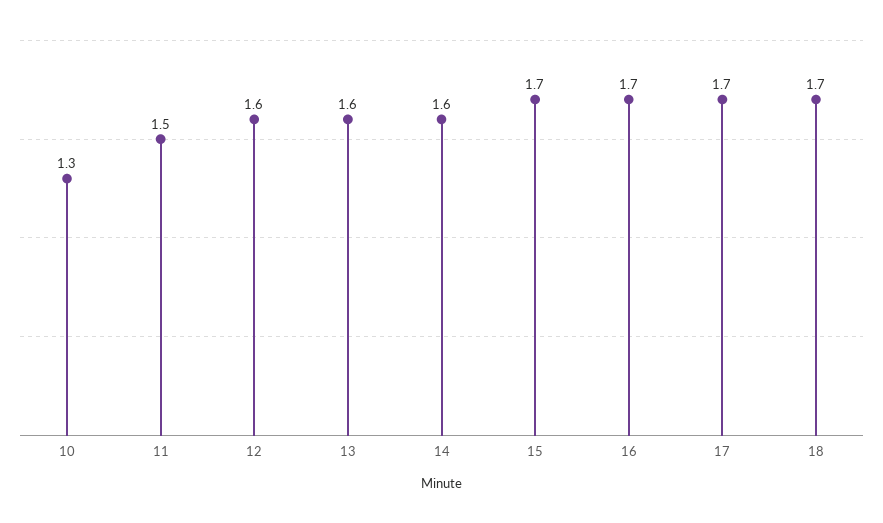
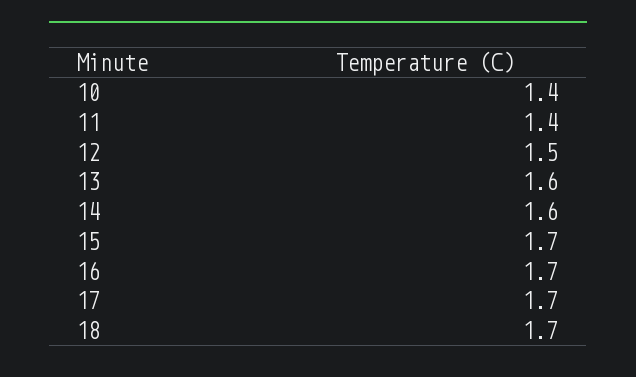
10: 1.3 -> 1.4
11: 1.5 -> 1.4
12: 1.6 -> 1.5

